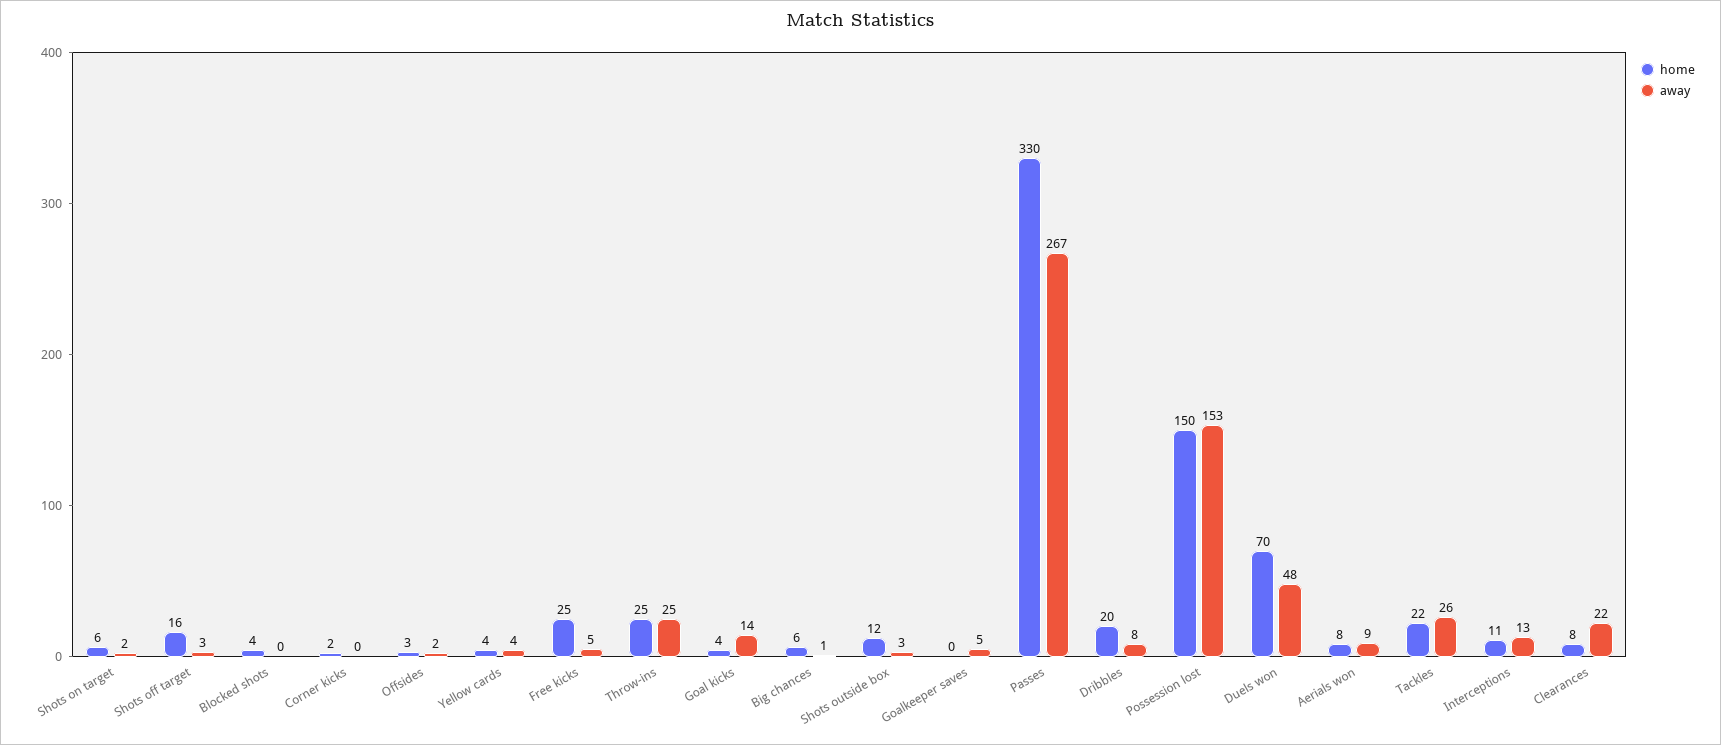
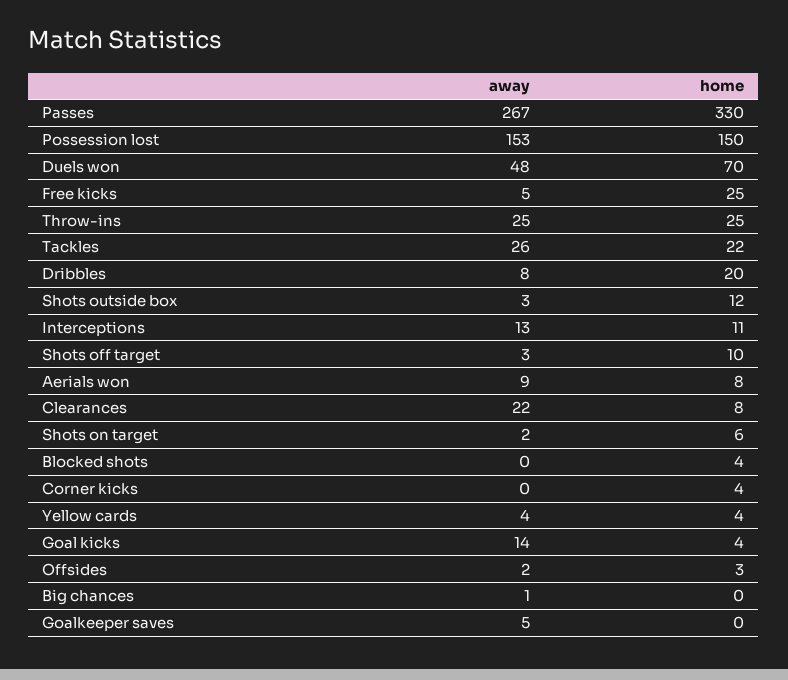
home, Shots off target: 16 -> 10
home, Corner kicks: 2 -> 4
home, Big chances: 6 -> 0

